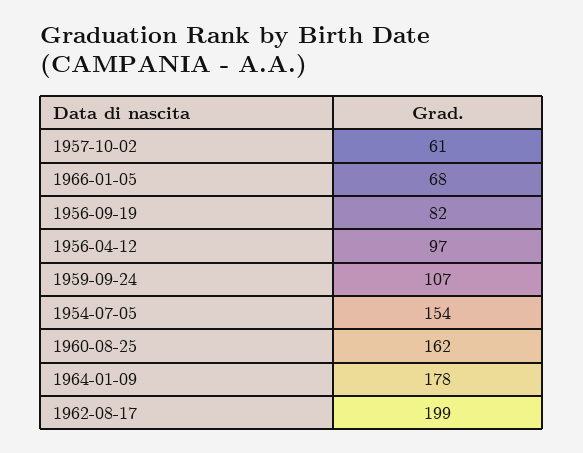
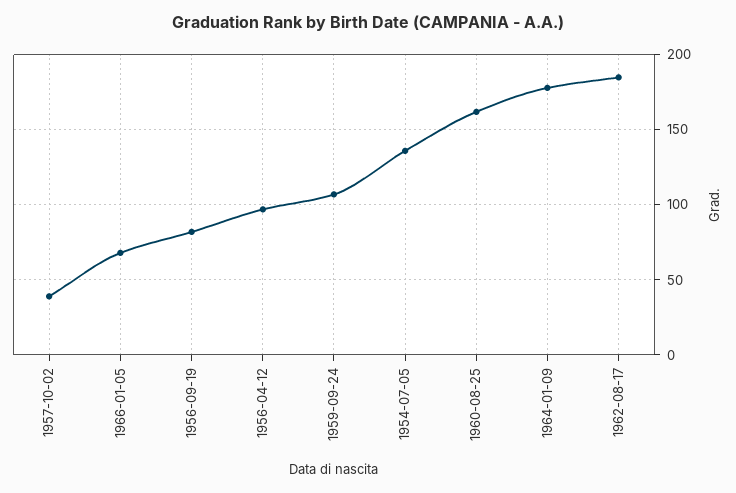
1957-10-02: 61 -> 40
1954-07-05: 154 -> 135
1962-08-17: 199 -> 185

